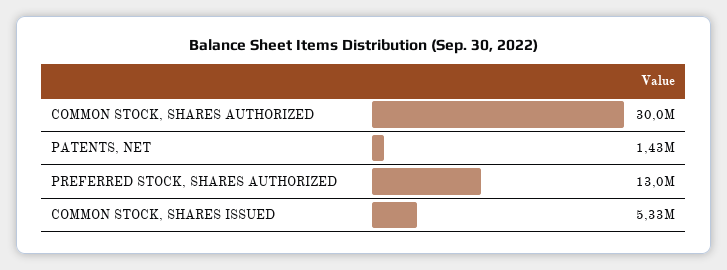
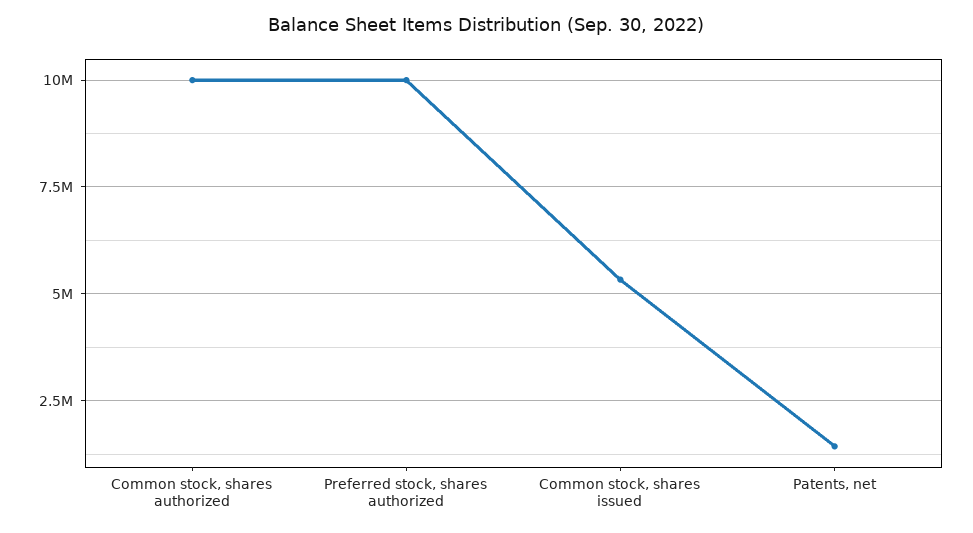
COMMON STOCK, SHARES AUTHORIZED: 30000000 -> 10000000
PREFERRED STOCK, SHARES AUTHORIZED: 13000000 -> 10000000

